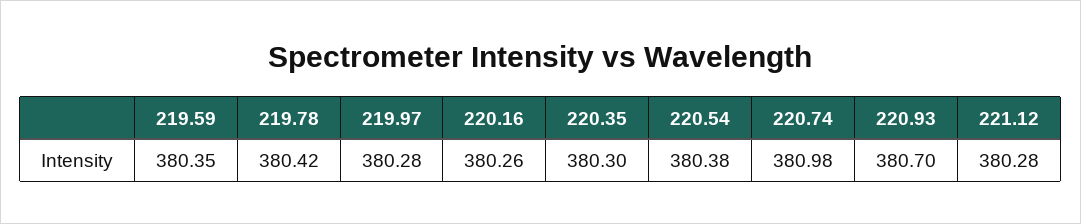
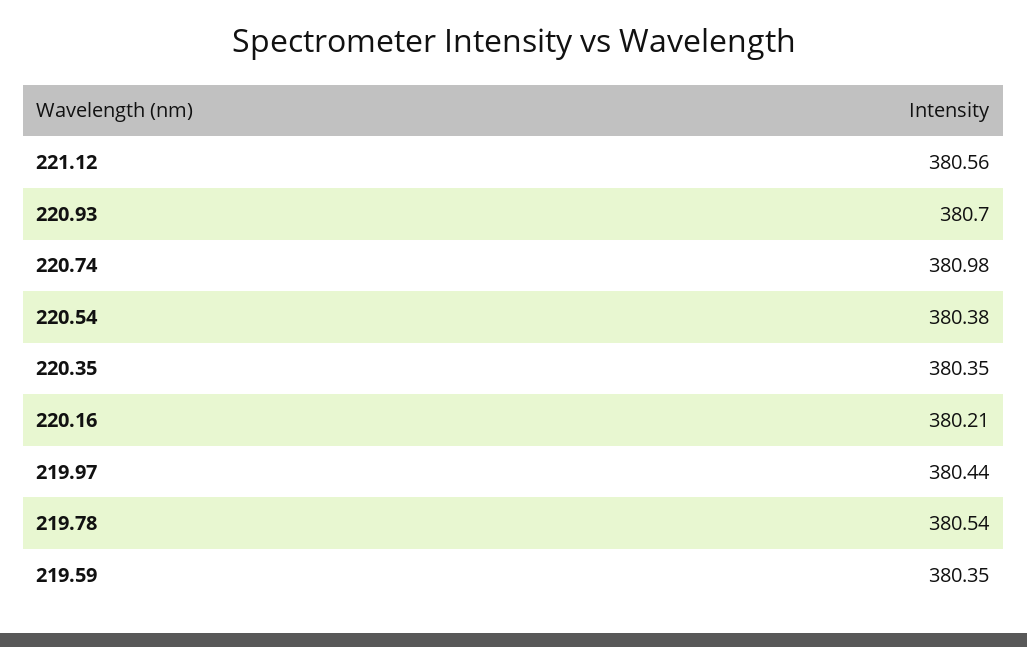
219.78: 380.42 -> 380.54
219.97: 380.28 -> 380.44
220.16: 380.26 -> 380.21
220.35: 380.3 -> 380.35
221.12: 380.28 -> 380.56

